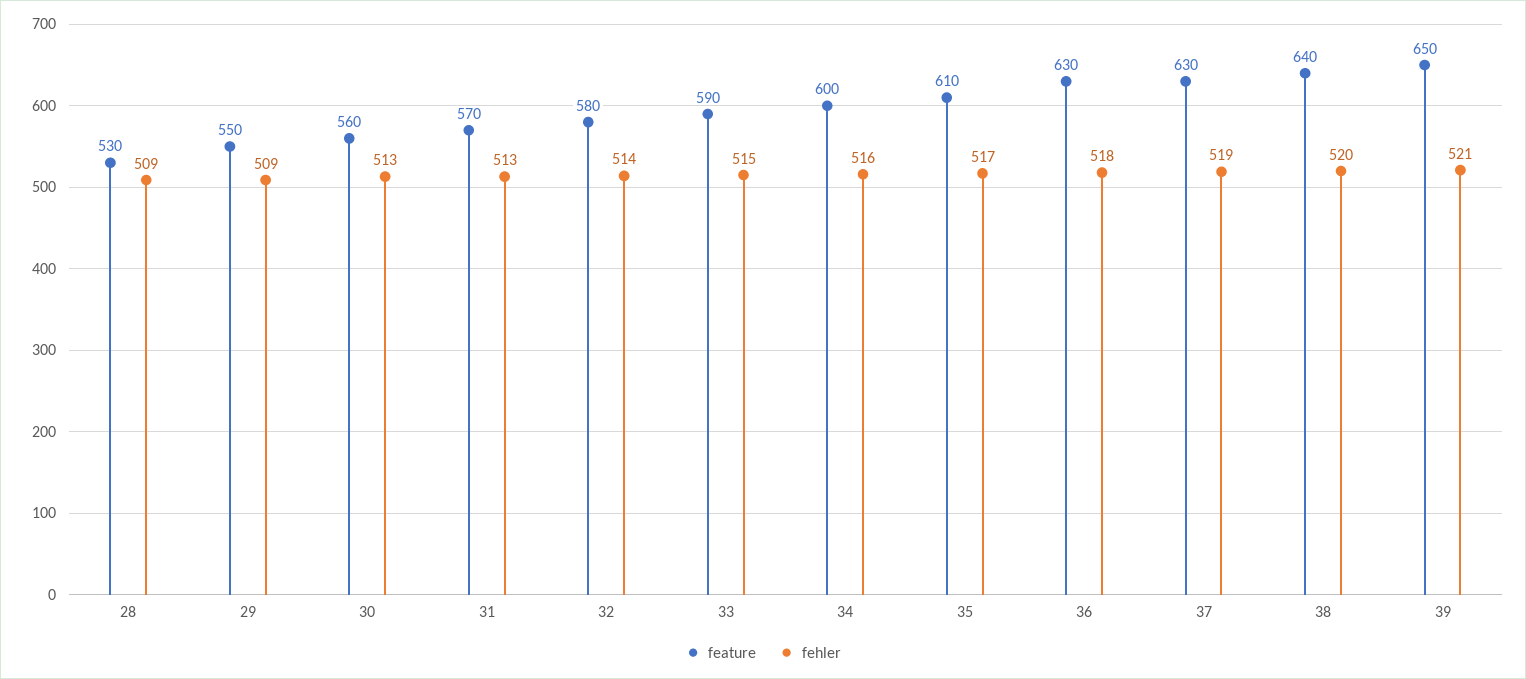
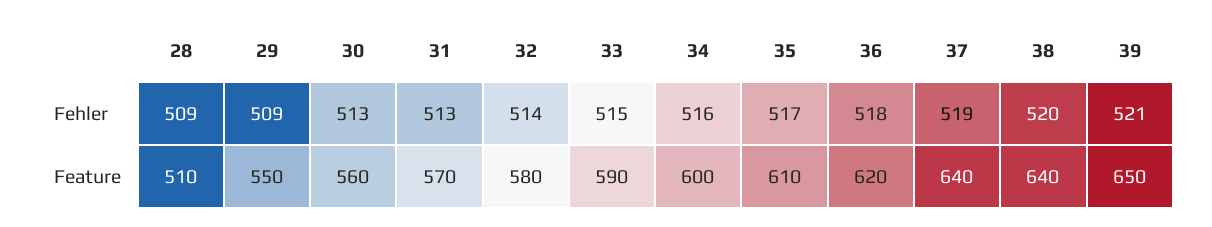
feature, 28: 530 -> 510
feature, 36: 630 -> 620
feature, 37: 630 -> 640

